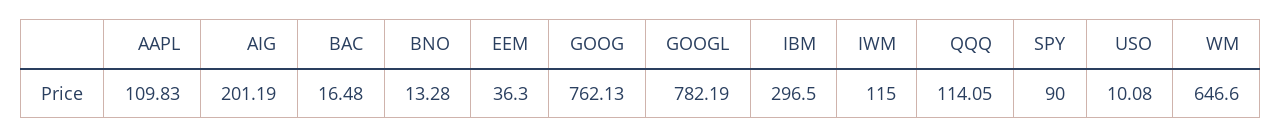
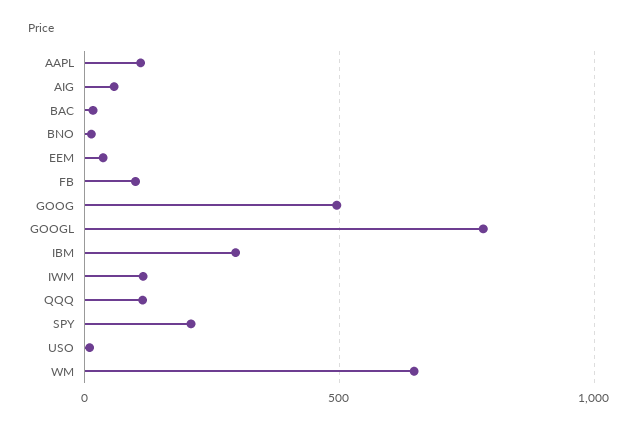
AIG: 201.19 -> 50
GOOG: 762.13 -> 500
SPY: 90 -> 200
FB: none -> 100

